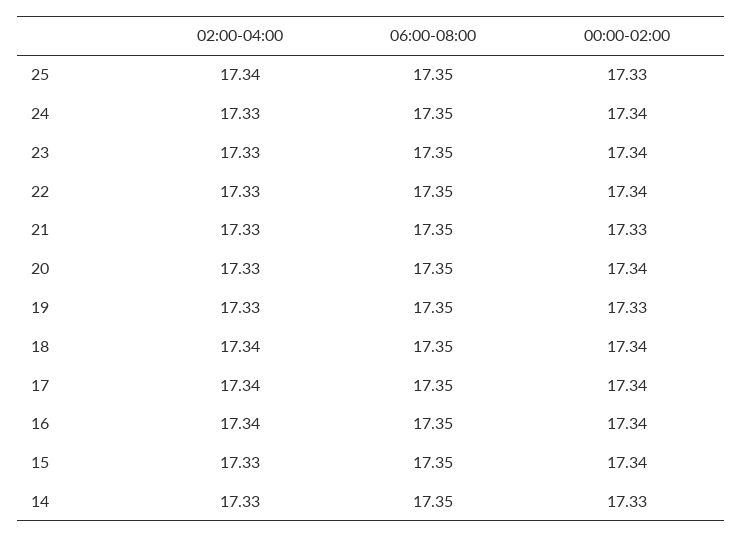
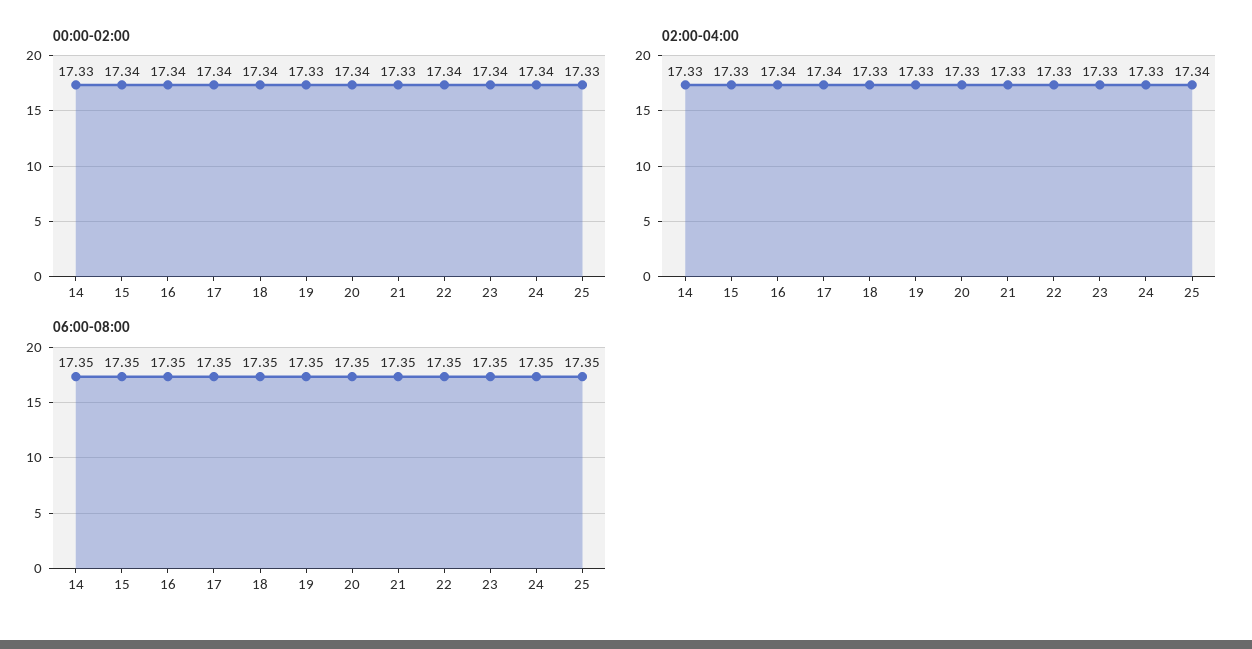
02:00-04:00, 18: 17.34 -> 17.33

